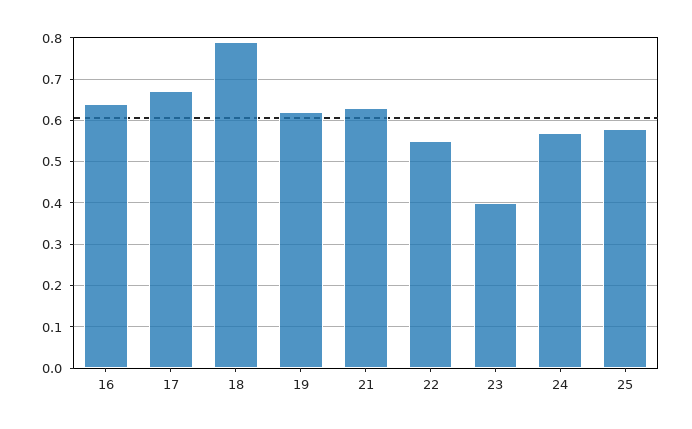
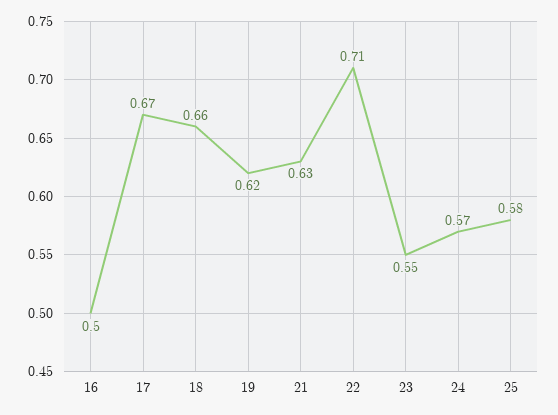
16: 0.65 -> 0.5
18: 0.8 -> 0.66
22: 0.55 -> 0.71
23: 0.4 -> 0.55

